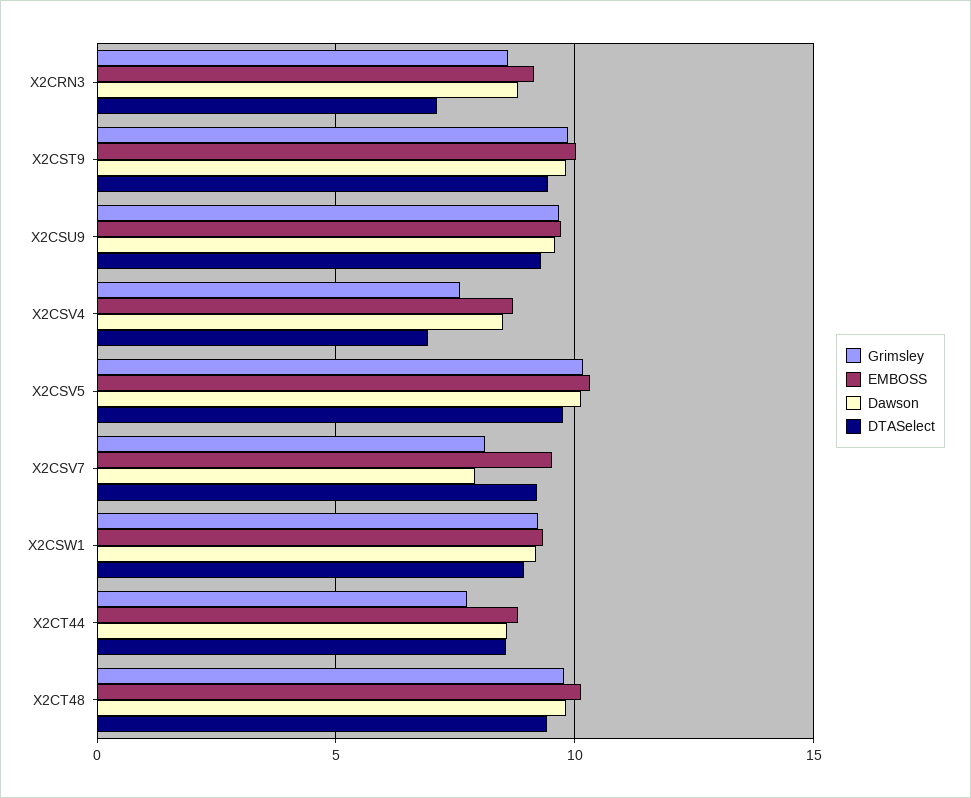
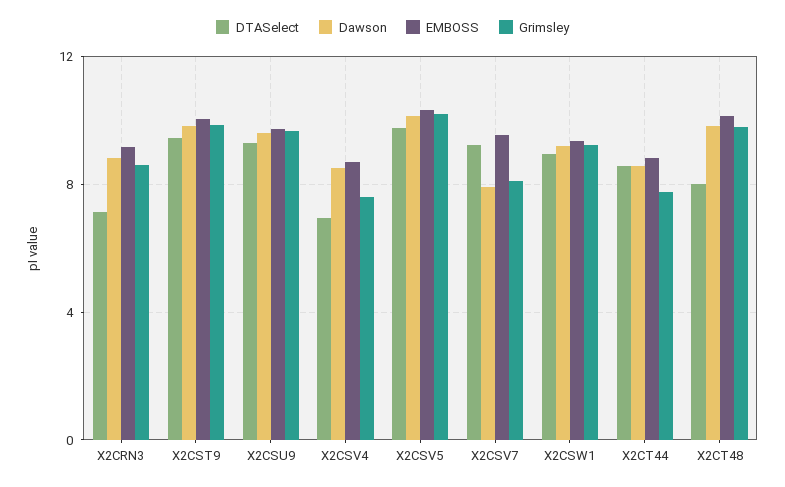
DTASelect, X2CT48: 9.5 -> 8

